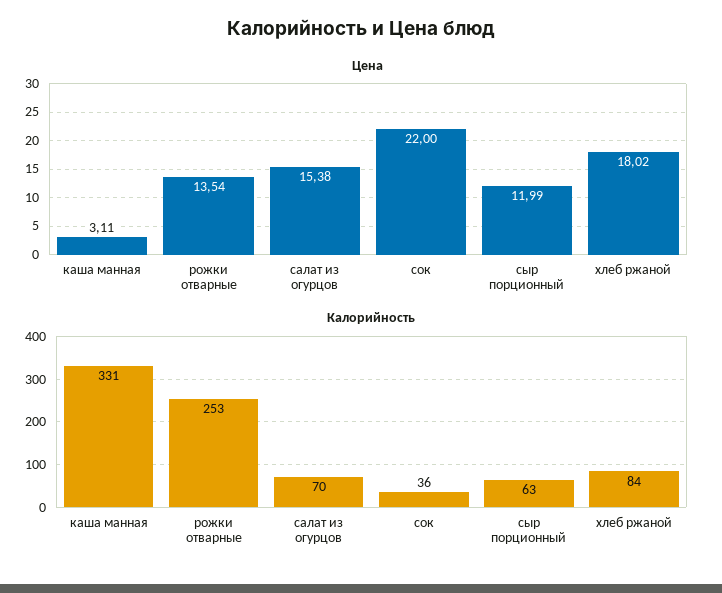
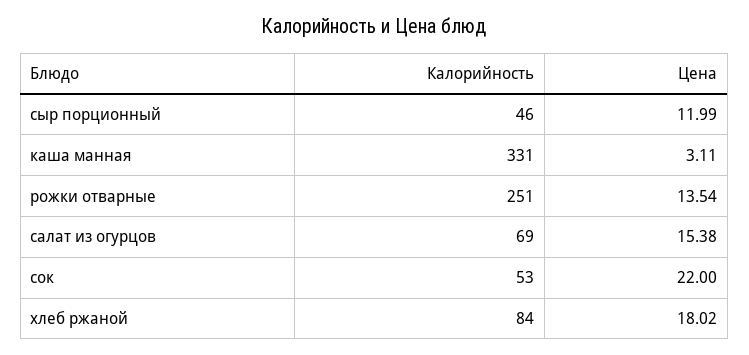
Калорийность, рожки отварные: 253 -> 251
Калорийность, салат из огурцов: 70 -> 69
Калорийность, сок: 36 -> 53
Калорийность, сыр порционный: 63 -> 46

